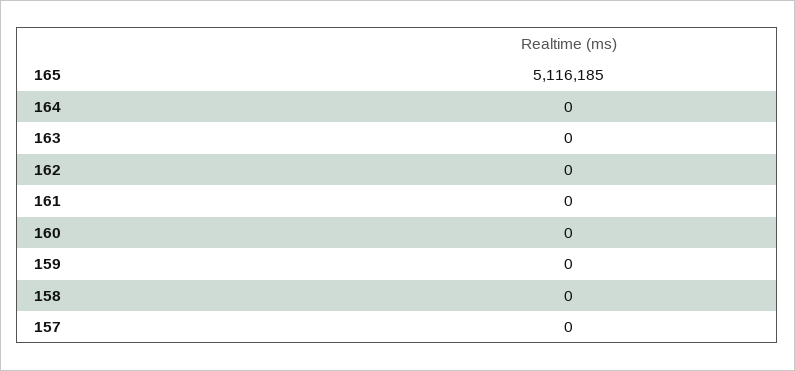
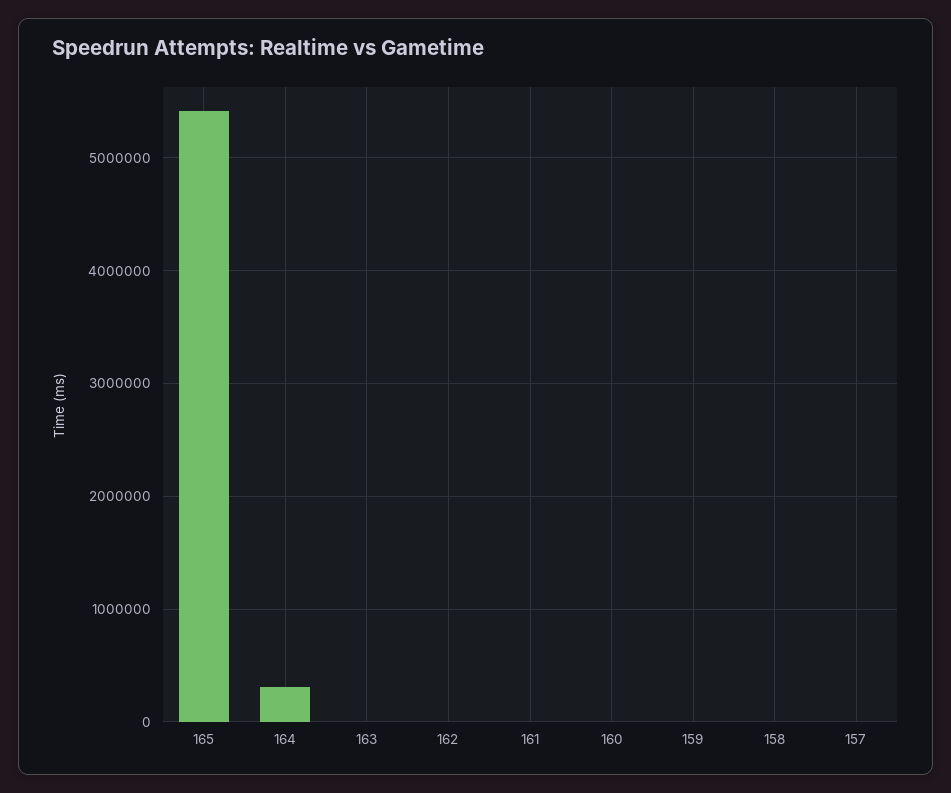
165: 5116185 -> 5400000
164: 0 -> 300000

